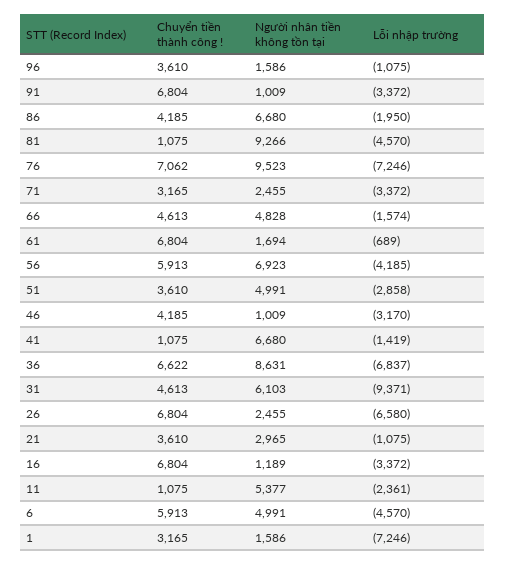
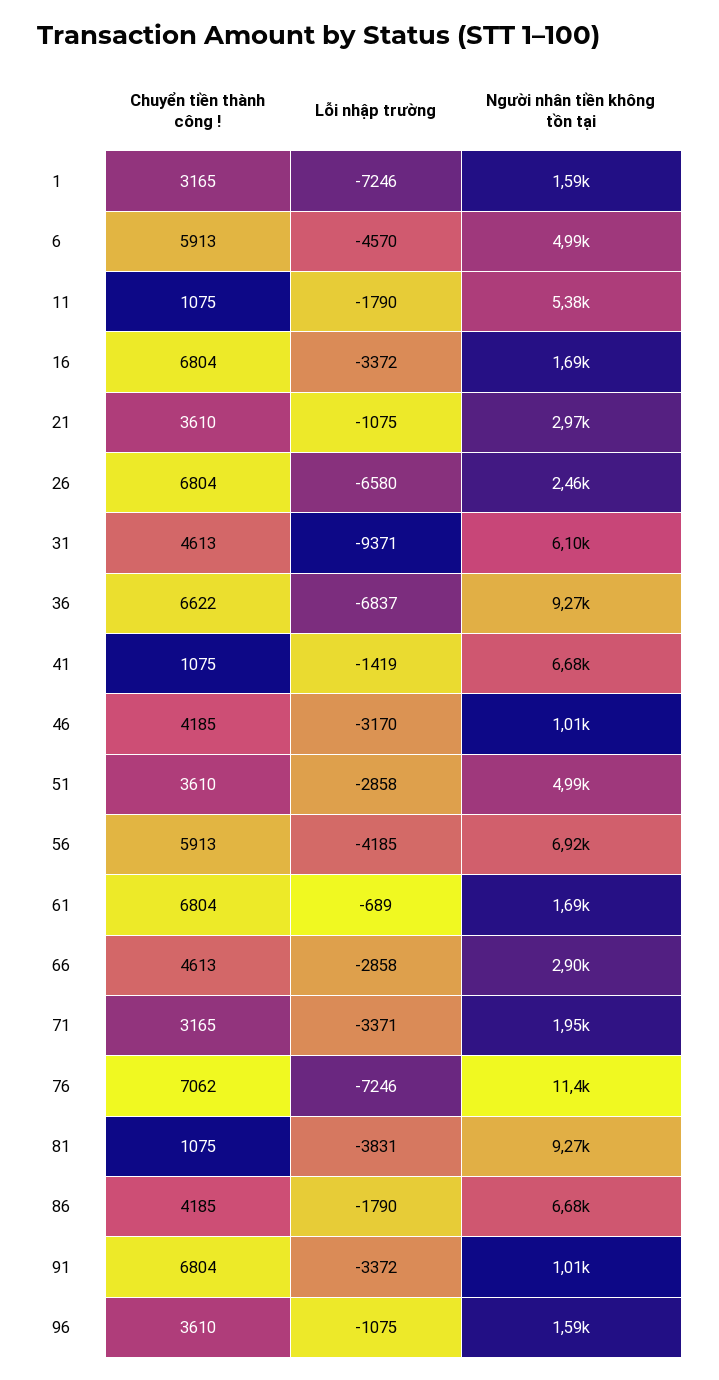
Lỗi nhập trường, 86: -1950 -> -1790
Lỗi nhập trường, 81: -4570 -> -3831
Người nhân tiền không tồn tại, 76: 9523 -> 11400
Người nhân tiền không tồn tại, 71: 2455 -> 1950
Lỗi nhập trường, 71: -3372 -> -3371
Người nhân tiền không tồn tại, 66: 4828 -> 2900
Lỗi nhập trường, 66: -1574 -> -2858
Người nhân tiền không tồn tại, 36: 8631 -> 9270
Người nhân tiền không tồn tại, 16: 1189 -> 1690
Lỗi nhập trường, 11: -2361 -> -1790

